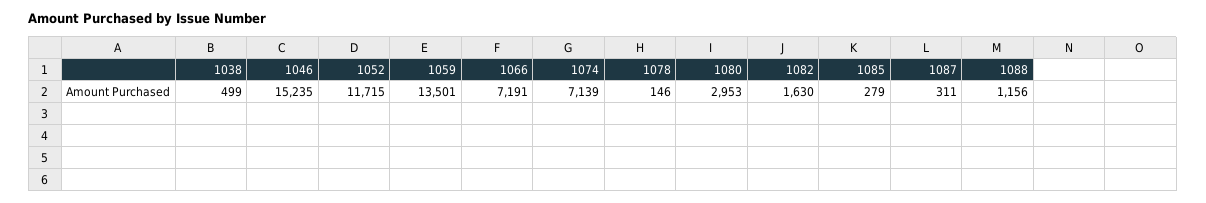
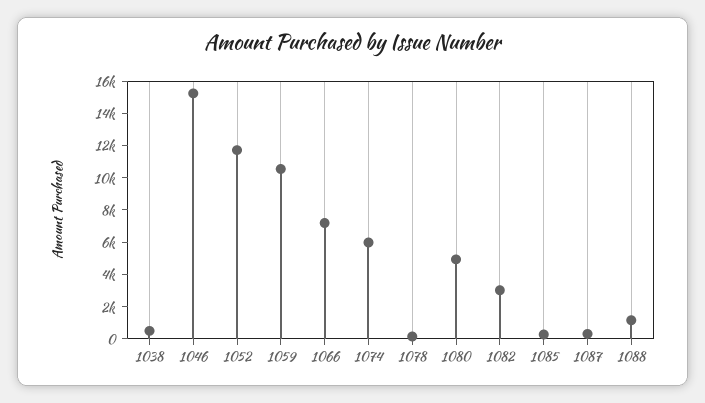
1059: 13501 -> 10500
1074: 7139 -> 6000
1080: 2953 -> 5000
1082: 1630 -> 3000

